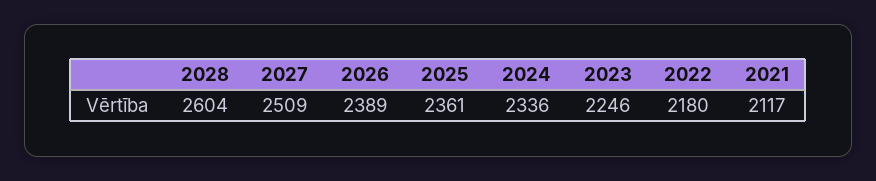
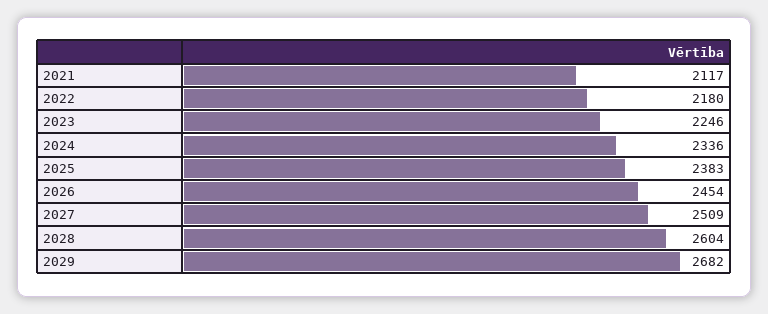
2026: 2389 -> 2454
2025: 2361 -> 2383
2029: none -> 2682

